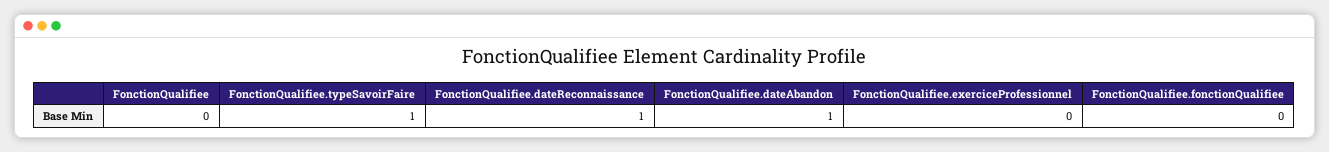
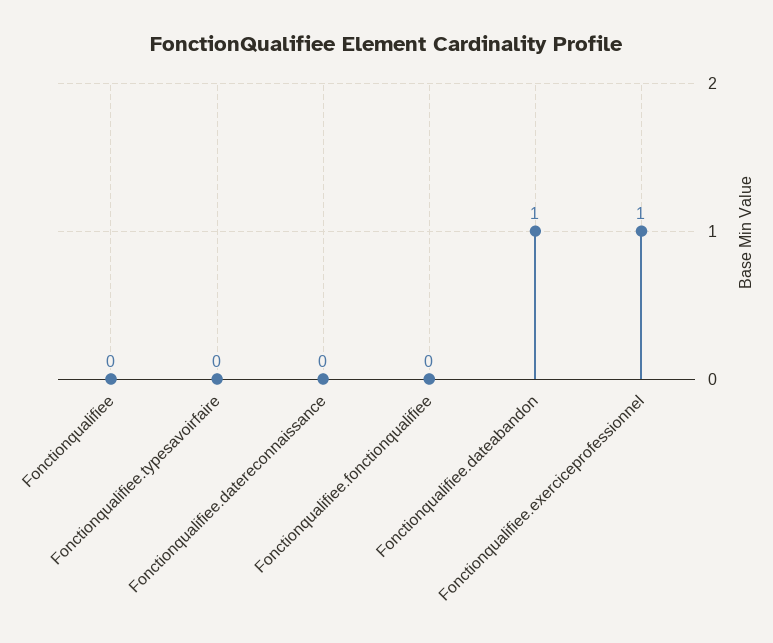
FonctionQualifiee.typeSavoirFaire: 1 -> 0
FonctionQualifiee.dateReconnaissance: 1 -> 0
FonctionQualifiee.exerciceProfessionnel: 0 -> 1

